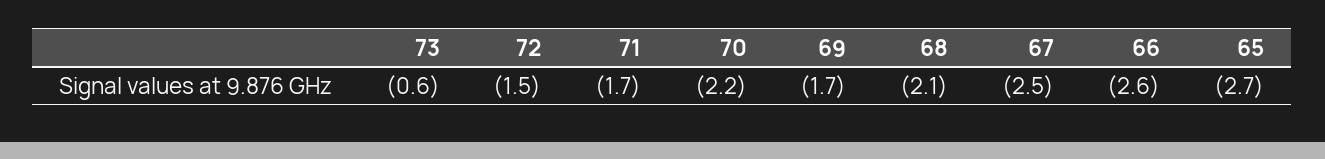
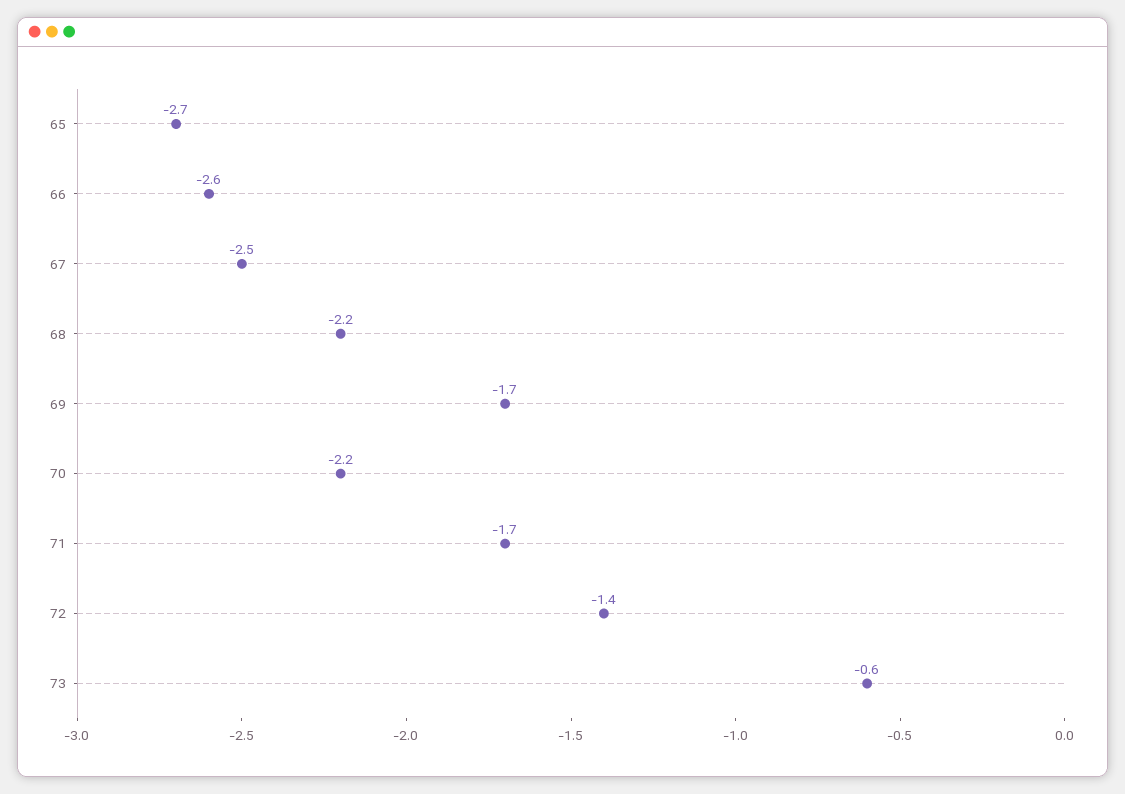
72: -1.5 -> -1.4
68: -2.1 -> -2.2

